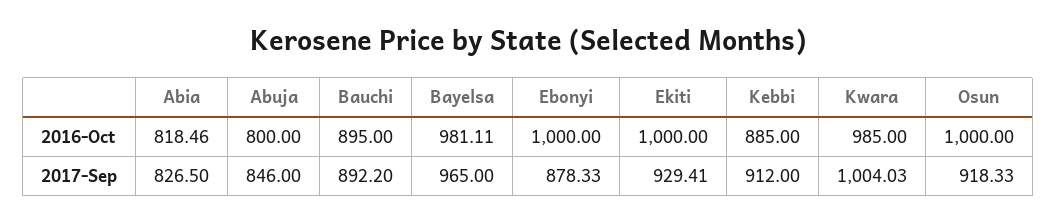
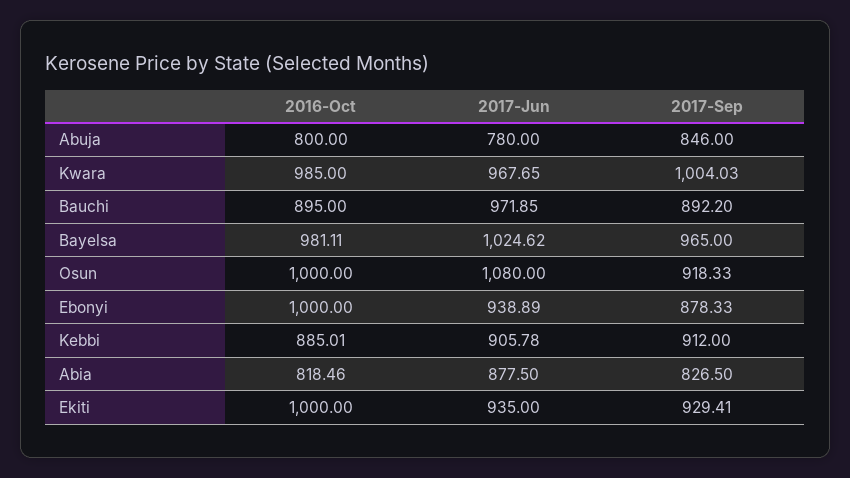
Kebbi, 2016-Oct: 885 -> 885.01
Abuja, 2017-Jun: none -> 780
Kwara, 2017-Jun: none -> 967.65
Bauchi, 2017-Jun: none -> 971.85
Bayelsa, 2017-Jun: none -> 1024.62
Osun, 2017-Jun: none -> 1080
Ebonyi, 2017-Jun: none -> 938.89
Kebbi, 2017-Jun: none -> 905.78
Abia, 2017-Jun: none -> 877.5
Ekiti, 2017-Jun: none -> 935

